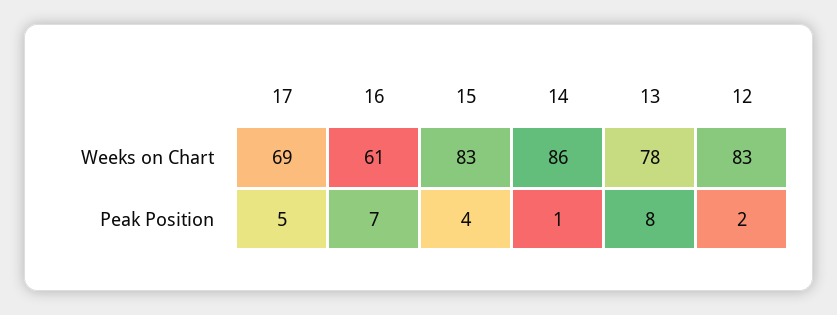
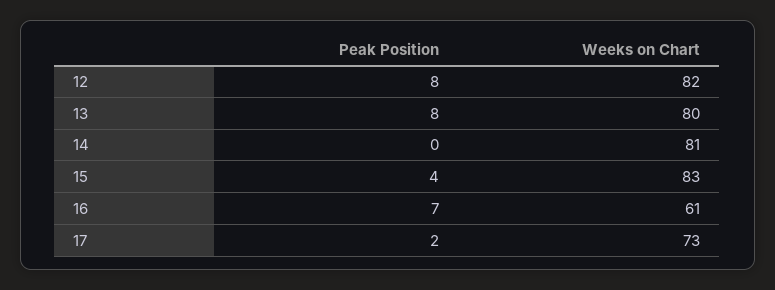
17, Weeks on Chart: 69 -> 73
14, Weeks on Chart: 86 -> 81
13, Weeks on Chart: 78 -> 80
12, Weeks on Chart: 83 -> 82
17, Peak Position: 5 -> 2
14, Peak Position: 1 -> 0
12, Peak Position: 2 -> 8

